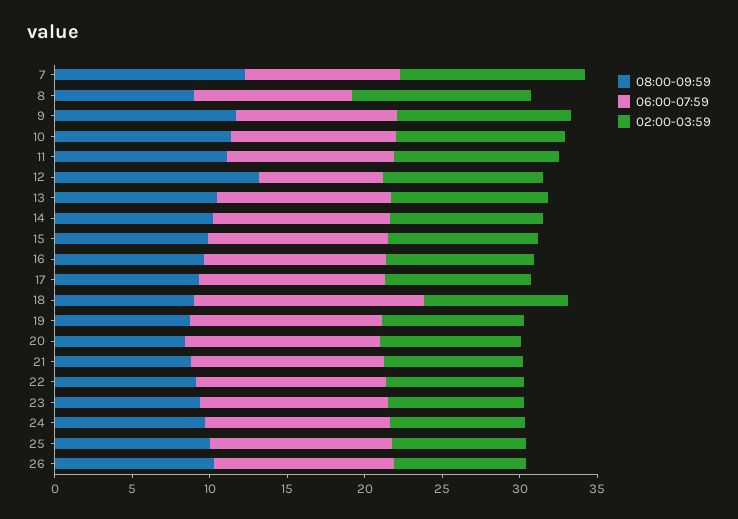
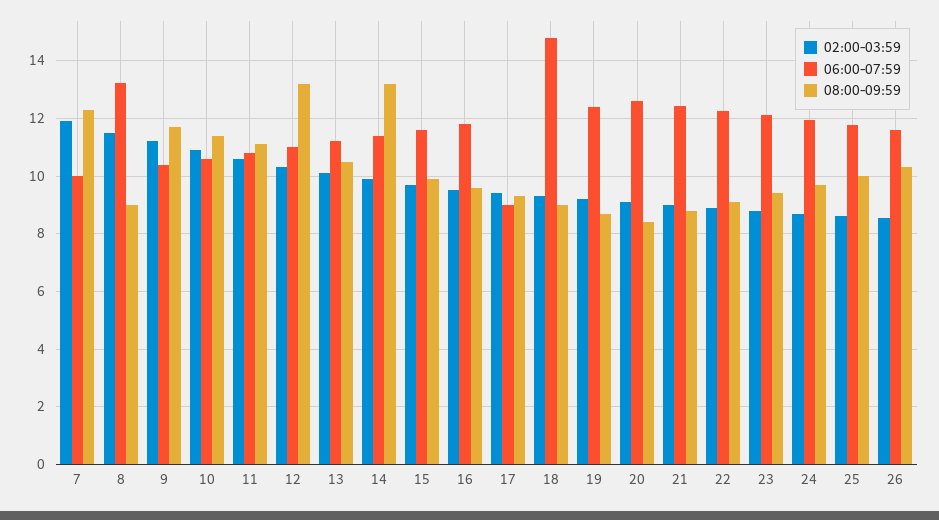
06:00-07:59, 8: 10 -> 13.25
06:00-07:59, 12: 8 -> 11
08:00-09:59, 14: 10 -> 13.25
06:00-07:59, 17: 12 -> 9

